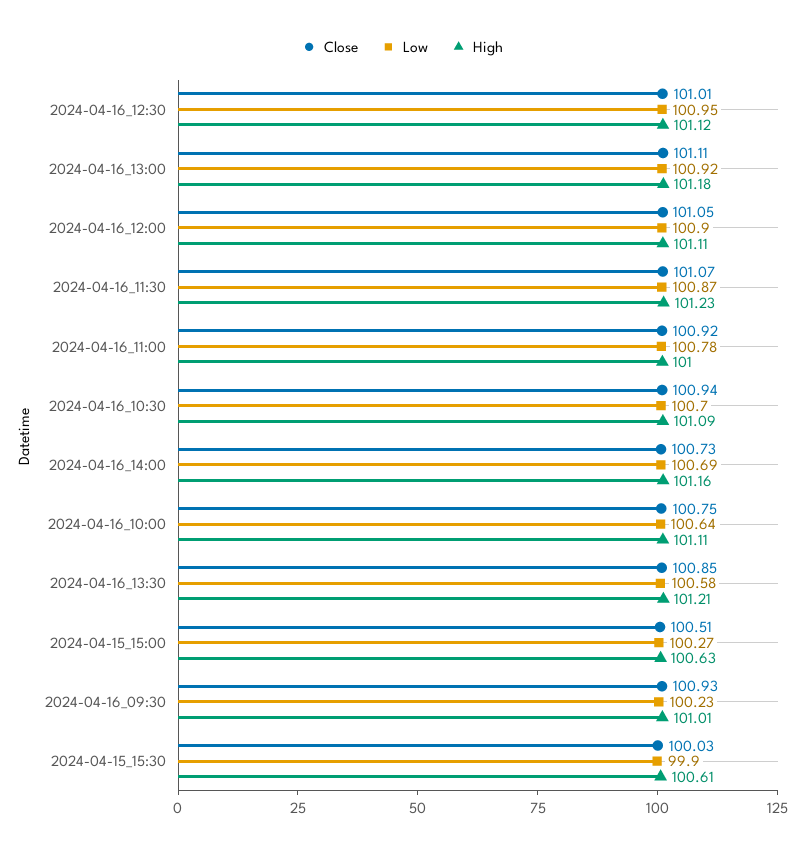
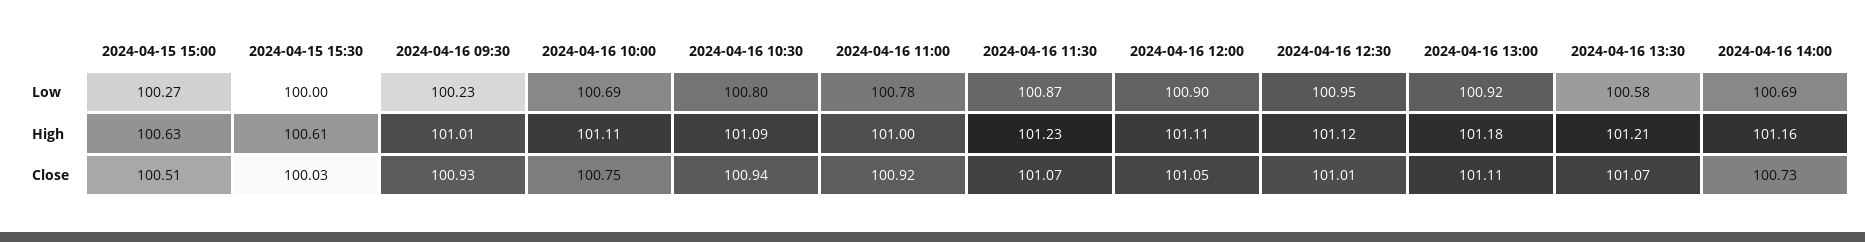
Low, 2024-04-16_10:30: 100.7 -> 100.8
Low, 2024-04-16_10:00: 100.64 -> 100.69
Close, 2024-04-16_13:30: 100.85 -> 101.07
Low, 2024-04-15_15:30: 99.9 -> 100

